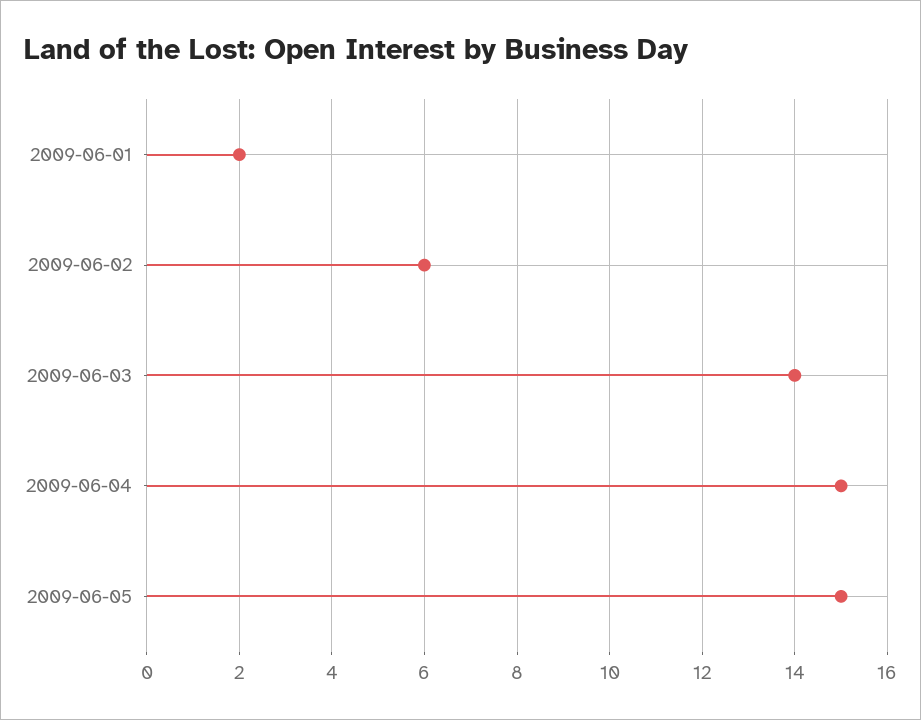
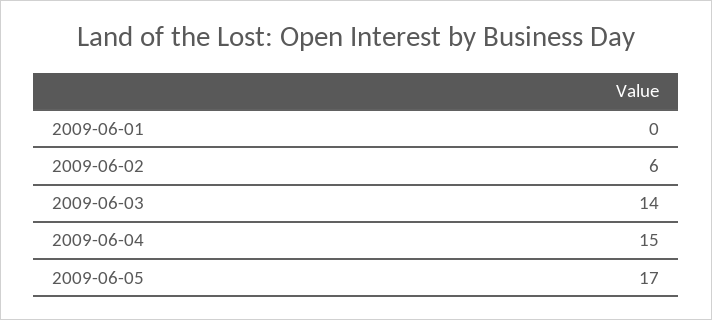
2009-06-01: 2 -> 0
2009-06-05: 15 -> 17

